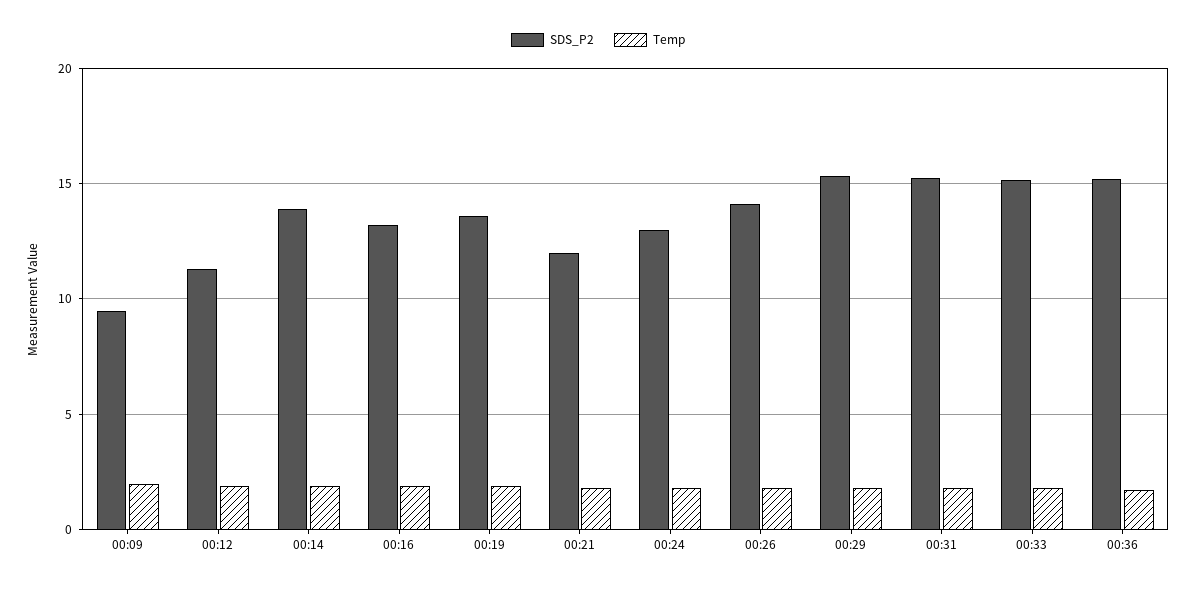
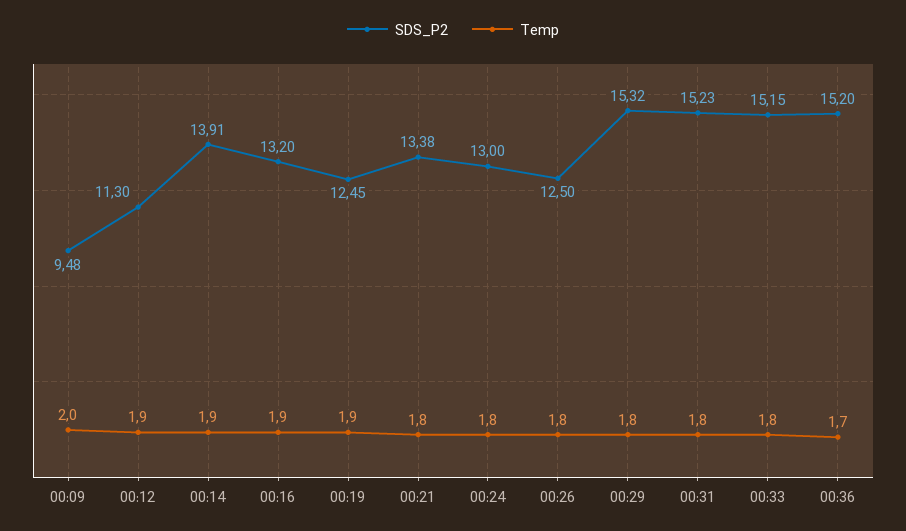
SDS_P2, 00:19: 13.5 -> 12.45
SDS_P2, 00:21: 12 -> 13.38
SDS_P2, 00:26: 14 -> 12.5

